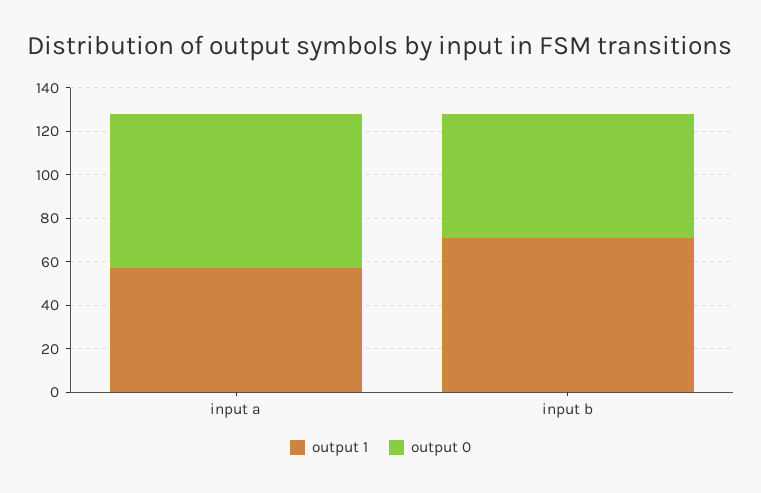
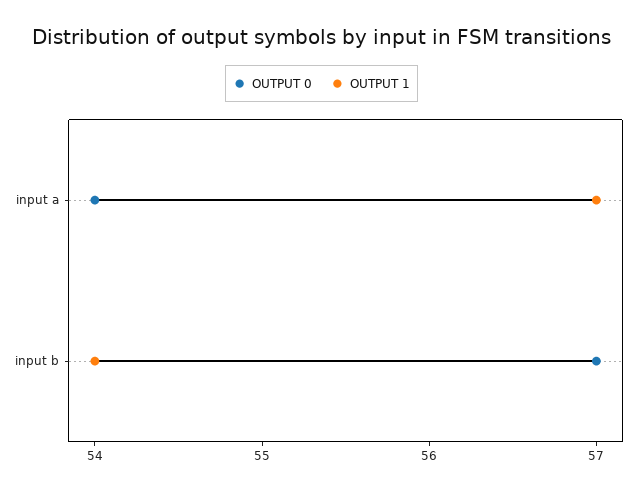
output 0, input a: 70 -> 54
output 1, input b: 70 -> 54

